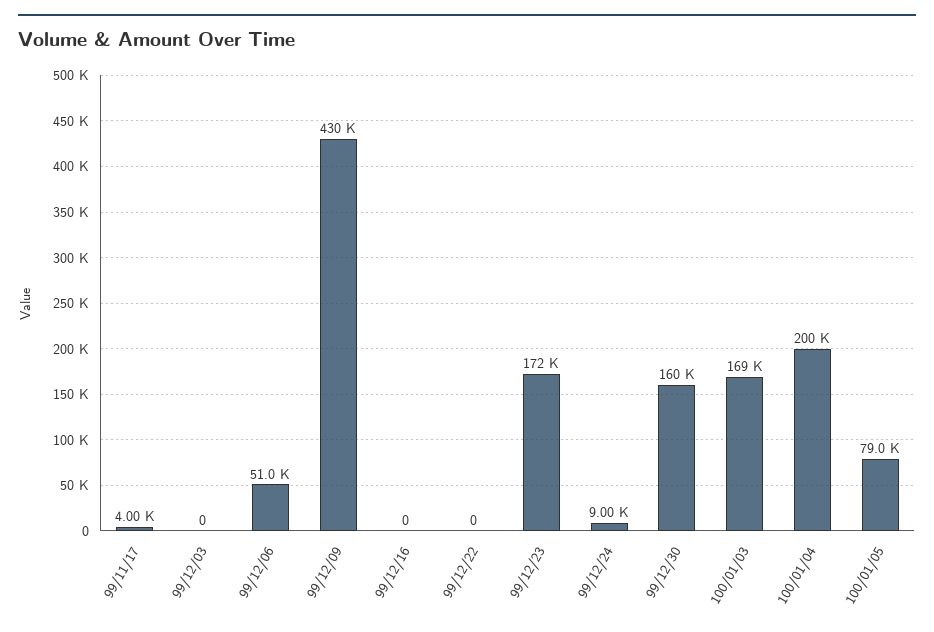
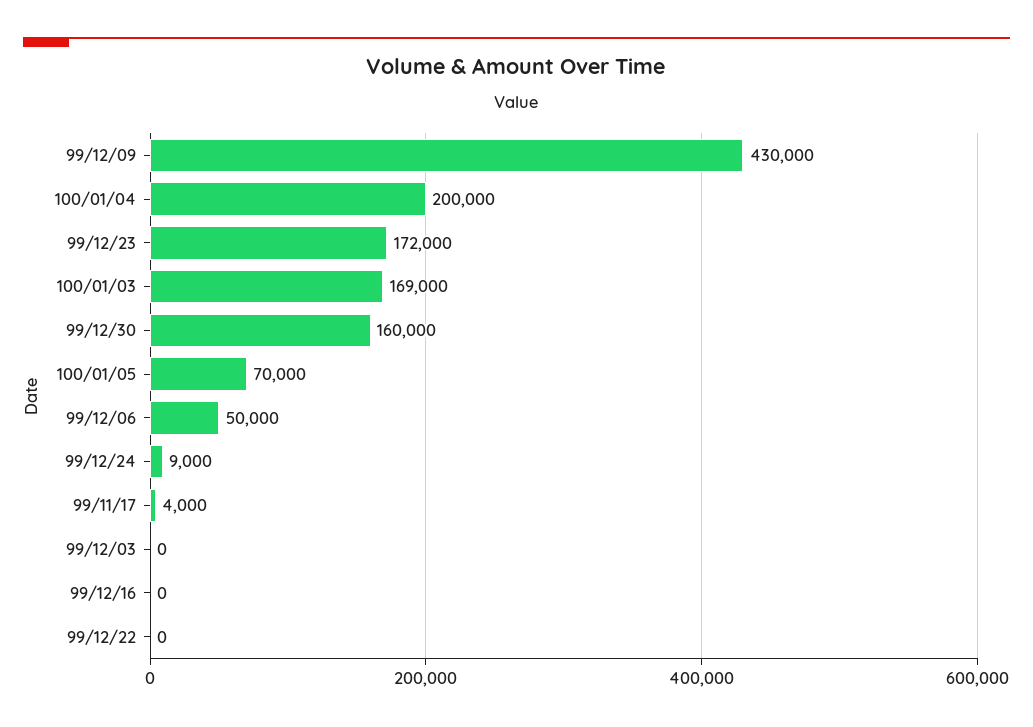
99/12/06: 51000 -> 50000
100/01/05: 79000 -> 70000

